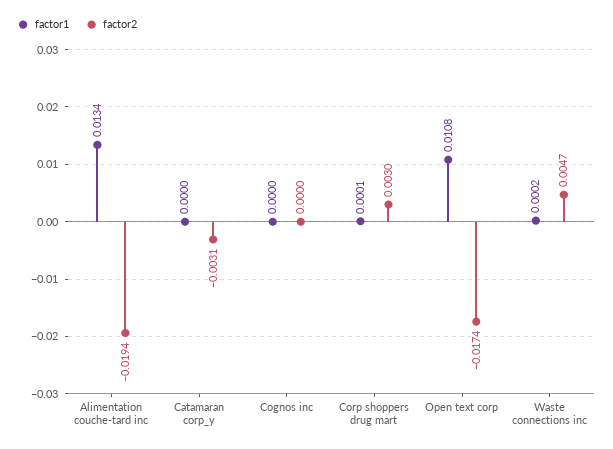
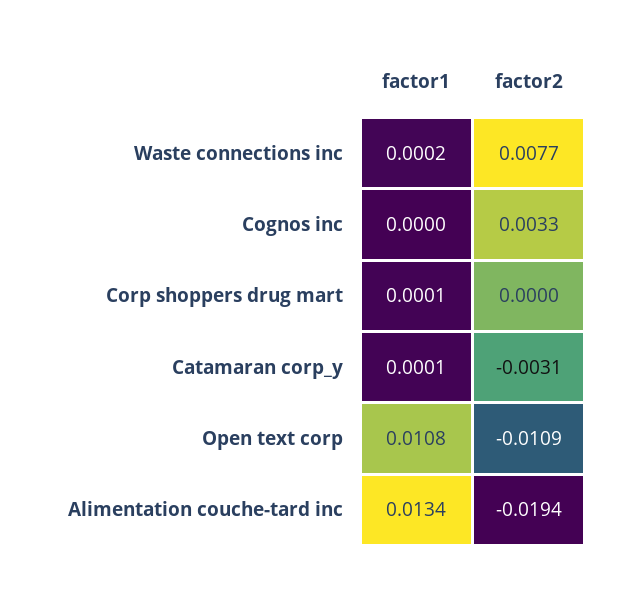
factor1, Catamaran corp_y: 0 -> 0.0001
factor2, Cognos inc: 0 -> 0.0033
factor2, Corp shoppers drug mart: 0.003 -> 0
factor2, Open text corp: -0.0174 -> -0.0109
factor2, Waste connections inc: 0.0047 -> 0.0077

